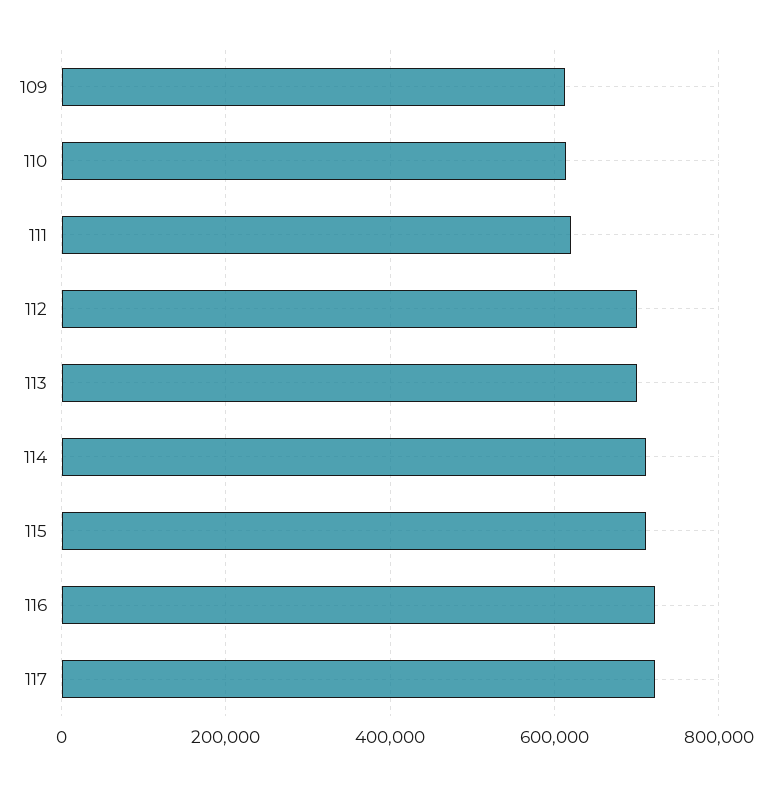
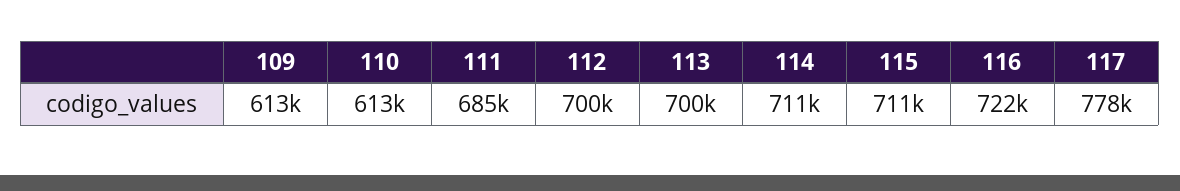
111: 620000 -> 685000
117: 720000 -> 778000

